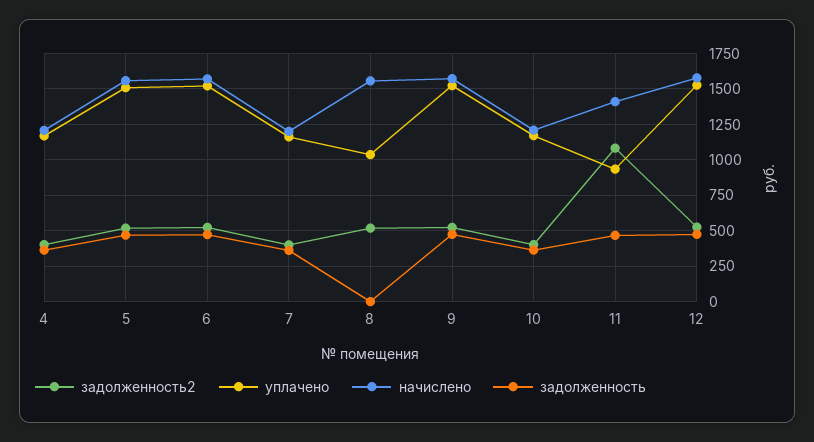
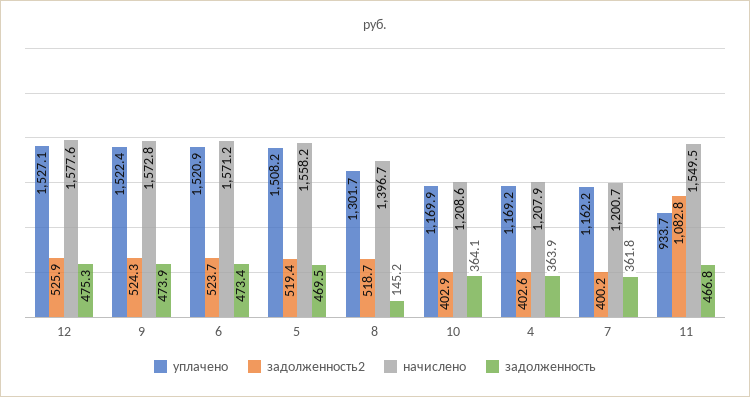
уплачено, 8: 1050 -> 1301.7
начислено, 8: 1550 -> 1396.7
задолженность, 8: 0 -> 145.2
начислено, 11: 1400 -> 1549.5

